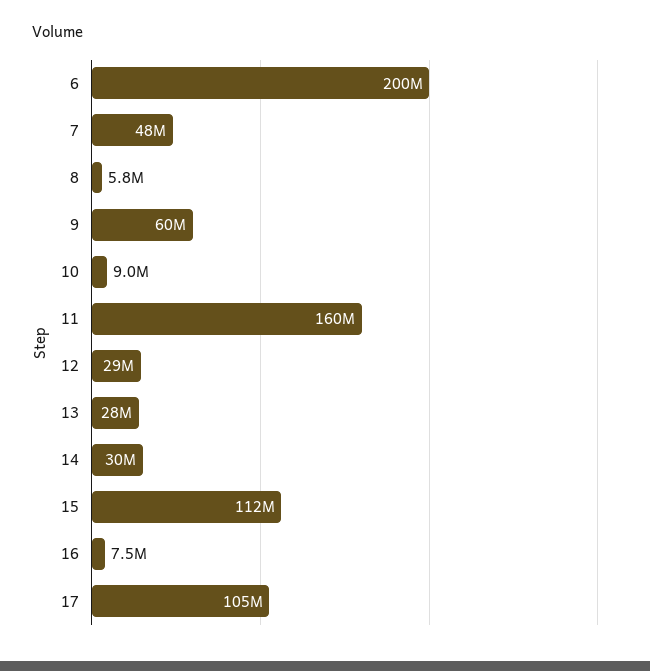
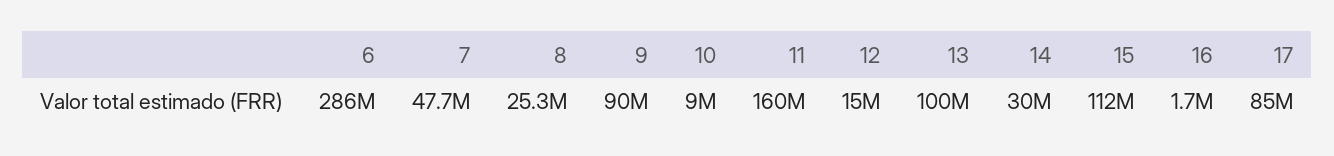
6: 200000000 -> 286000000
8: 5800000 -> 25300000
9: 60000000 -> 90000000
12: 29000000 -> 15000000
13: 28000000 -> 100000000
16: 7500000 -> 1700000
17: 105000000 -> 85000000

